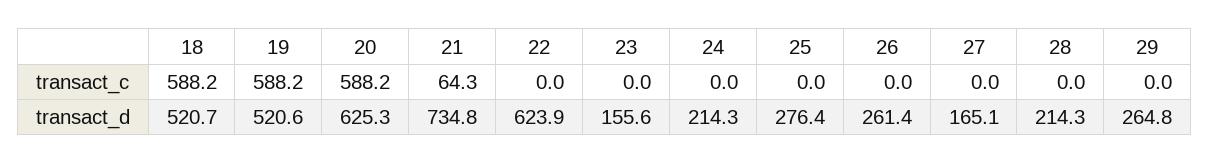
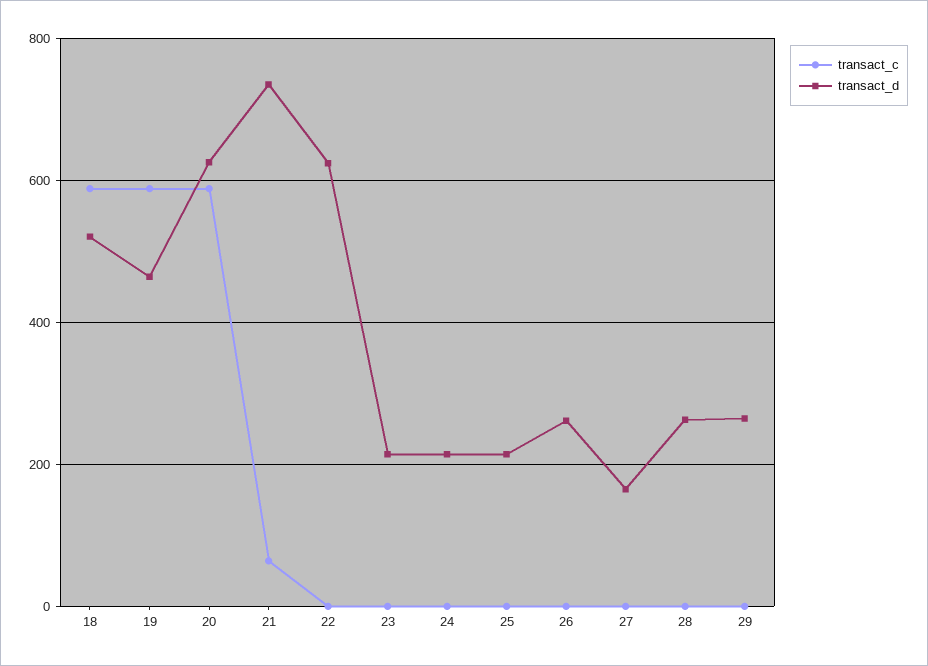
transact_d, 19: 520.6 -> 460
transact_d, 23: 155.6 -> 220
transact_d, 25: 276.4 -> 220
transact_d, 28: 214.3 -> 260

